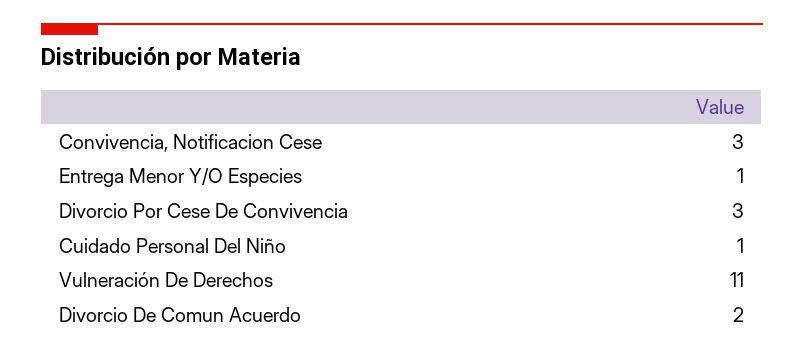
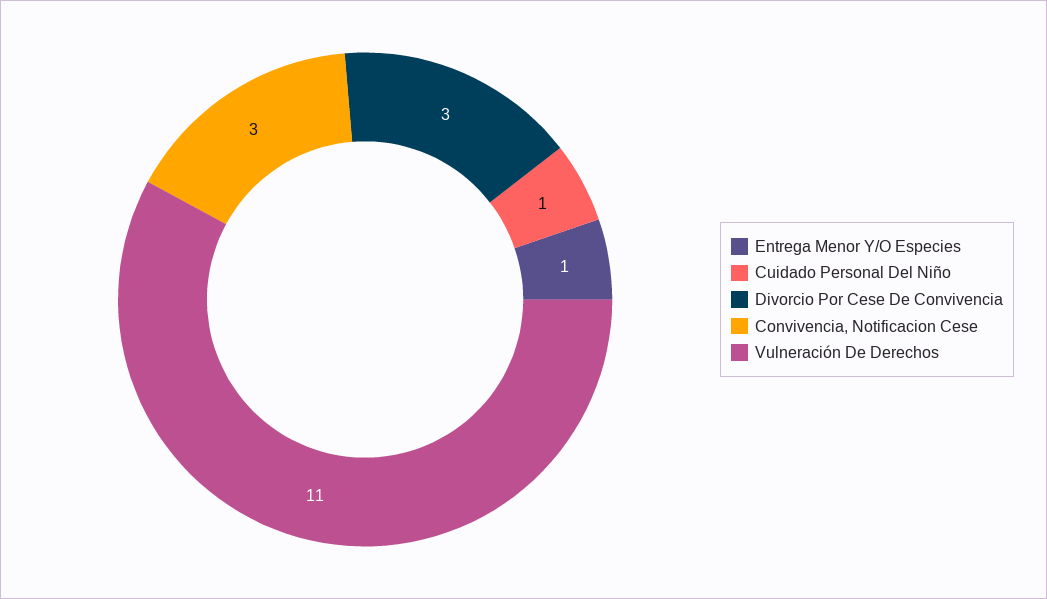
Divorcio De Comun Acuerdo: 2 -> none

